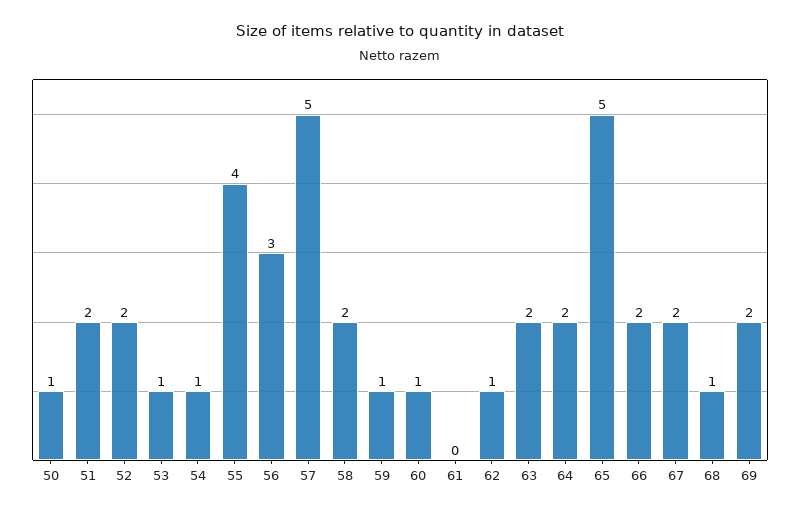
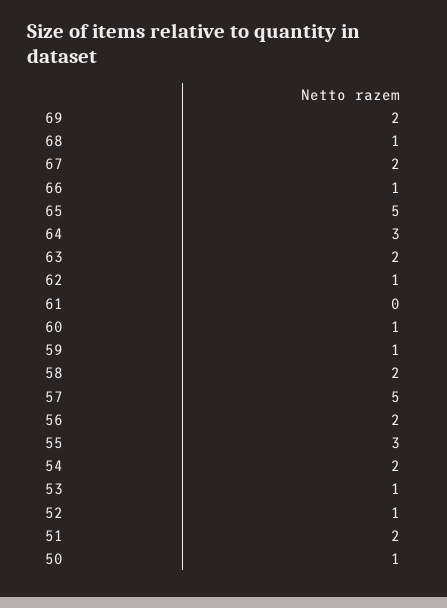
52: 2 -> 1
54: 1 -> 2
55: 4 -> 3
56: 3 -> 2
64: 2 -> 3
66: 2 -> 1

